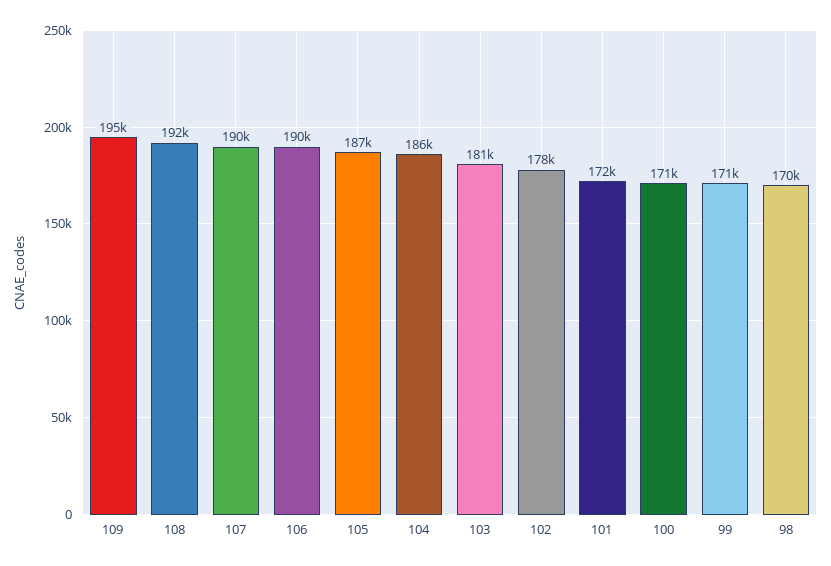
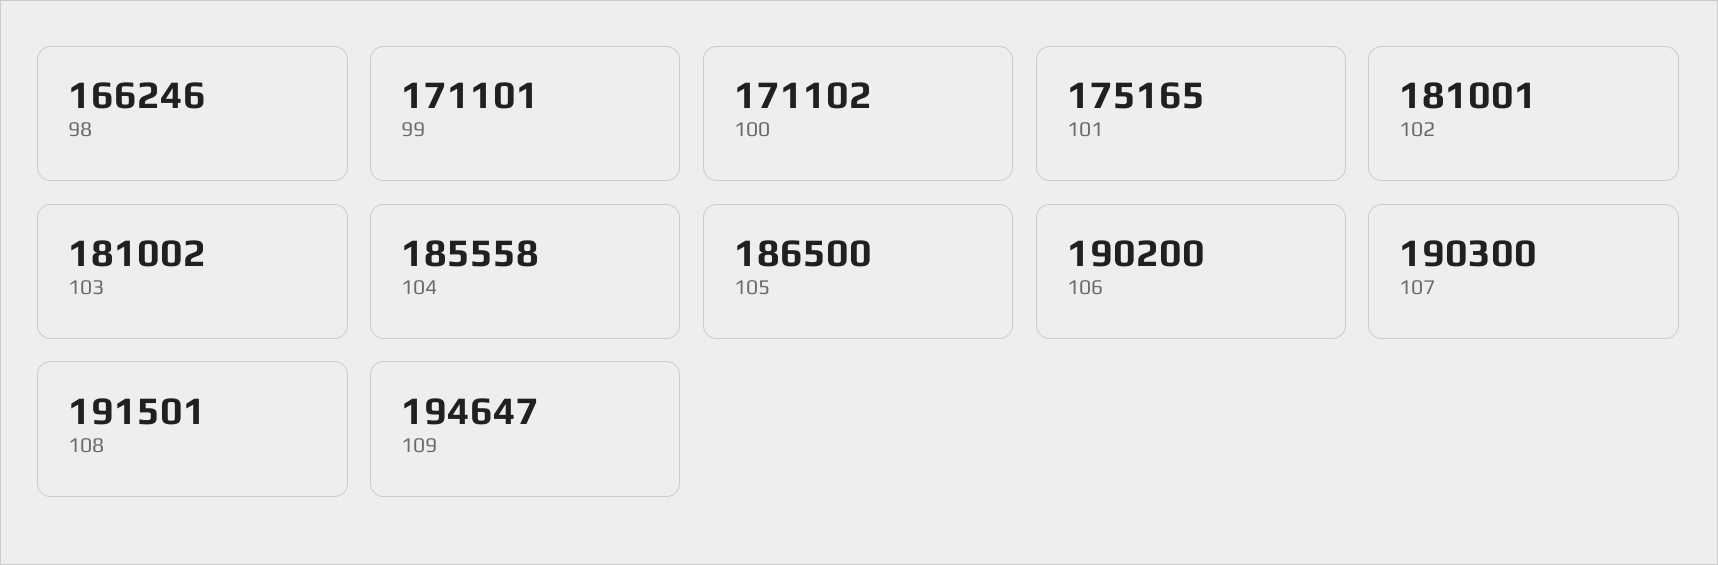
102: 178000 -> 181001
101: 172000 -> 175165
98: 170000 -> 166246

